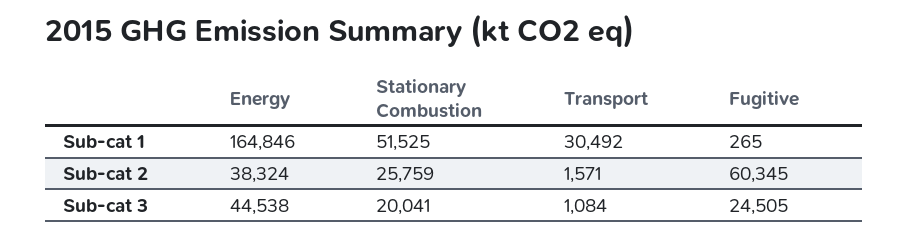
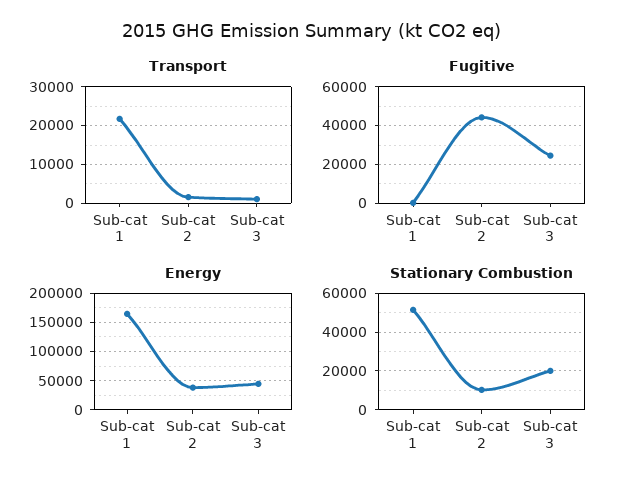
Transport, Sub-cat 1: 30492 -> 22000
Stationary Combustion, Sub-cat 2: 25759 -> 10000
Fugitive, Sub-cat 2: 60345 -> 45000

